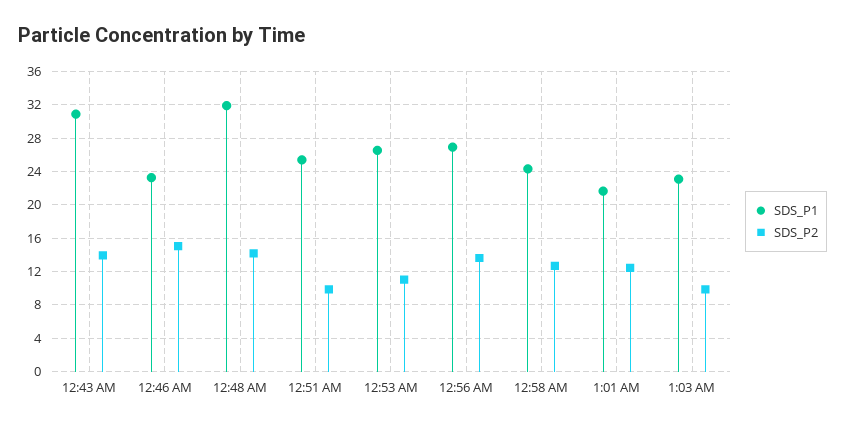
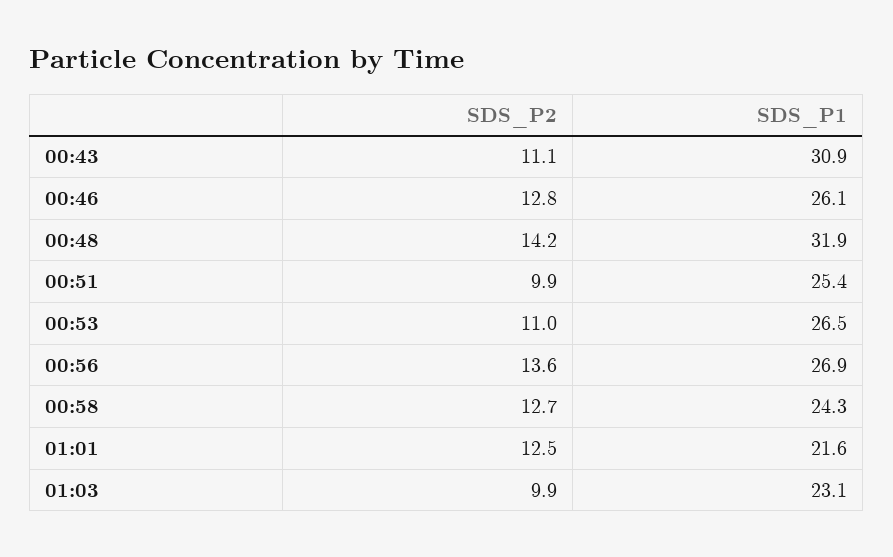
SDS_P2, 12:43 AM: 14 -> 11.1
SDS_P1, 12:46 AM: 23 -> 26.1
SDS_P2, 12:46 AM: 15 -> 12.8

